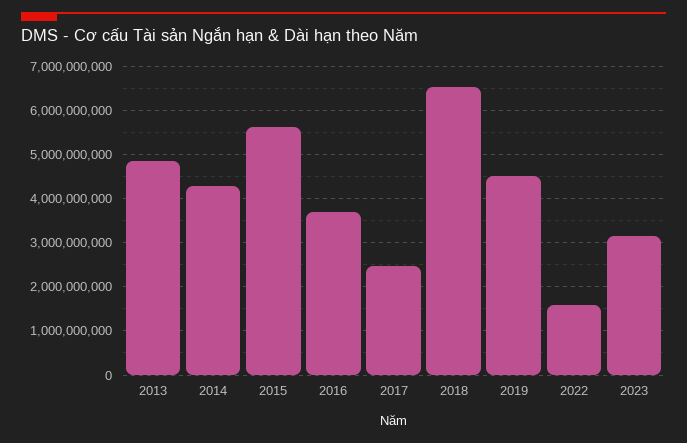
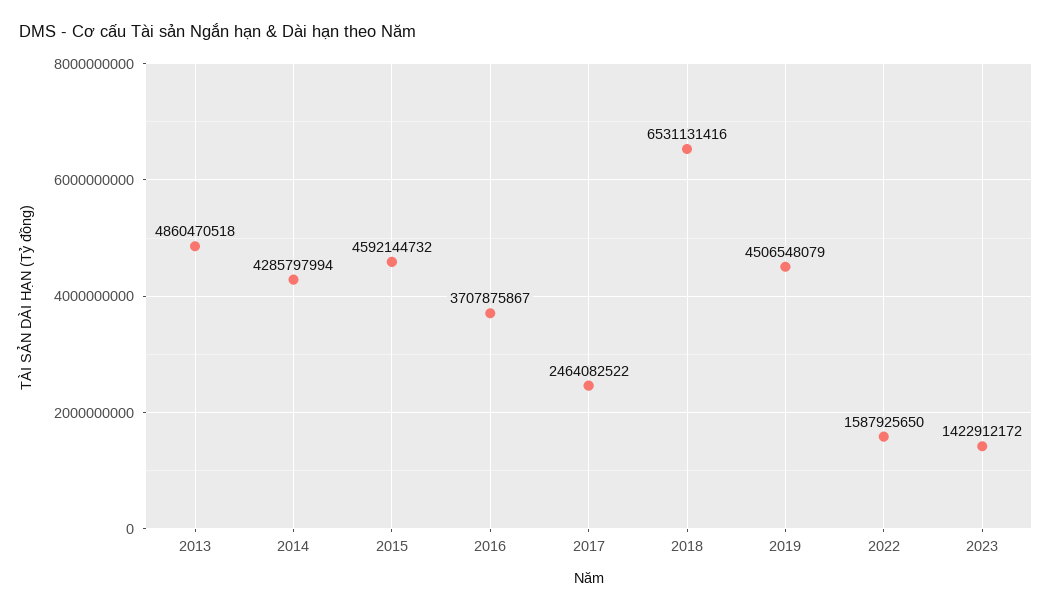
2015: 5600000000 -> 4592144732
2023: 3200000000 -> 1422912172

